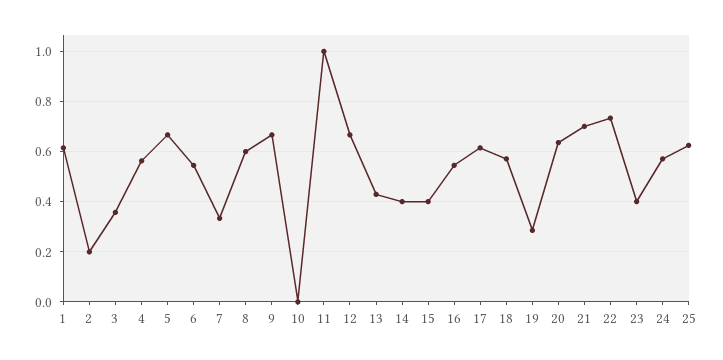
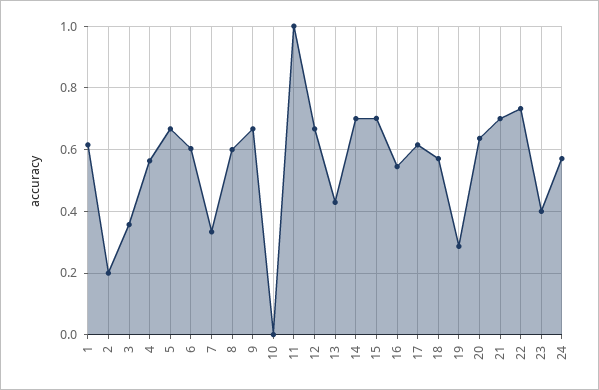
6: 0.55 -> 0.6
14: 0.4 -> 0.7
15: 0.4 -> 0.7
25: 0.625 -> none

